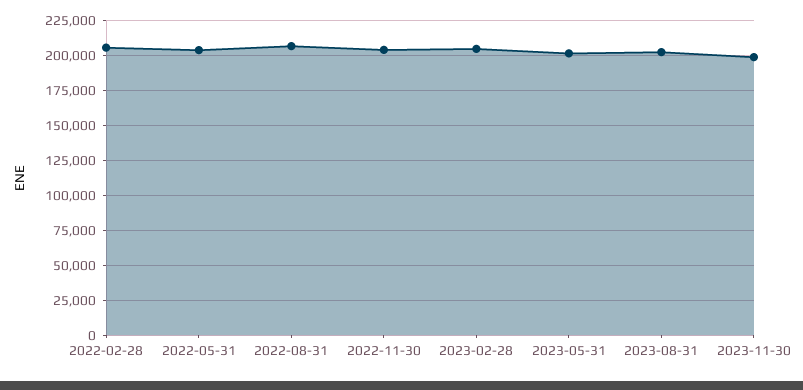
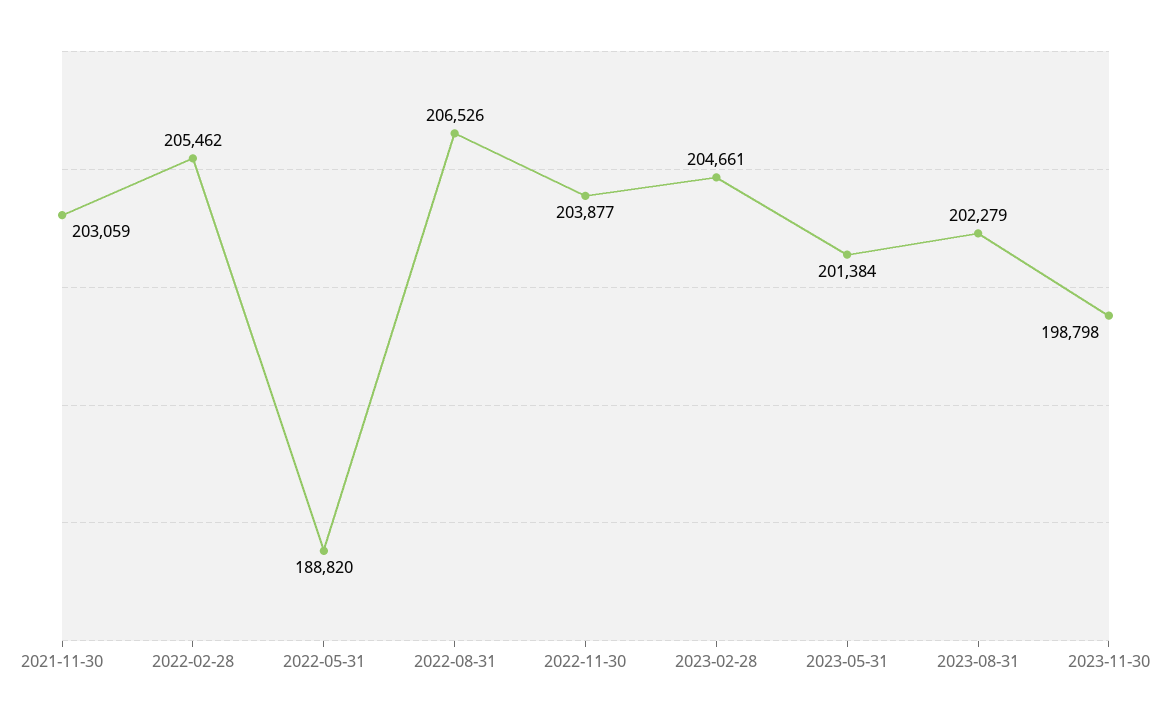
2022-05-31: 205000 -> 188820
2021-11-30: none -> 203059

